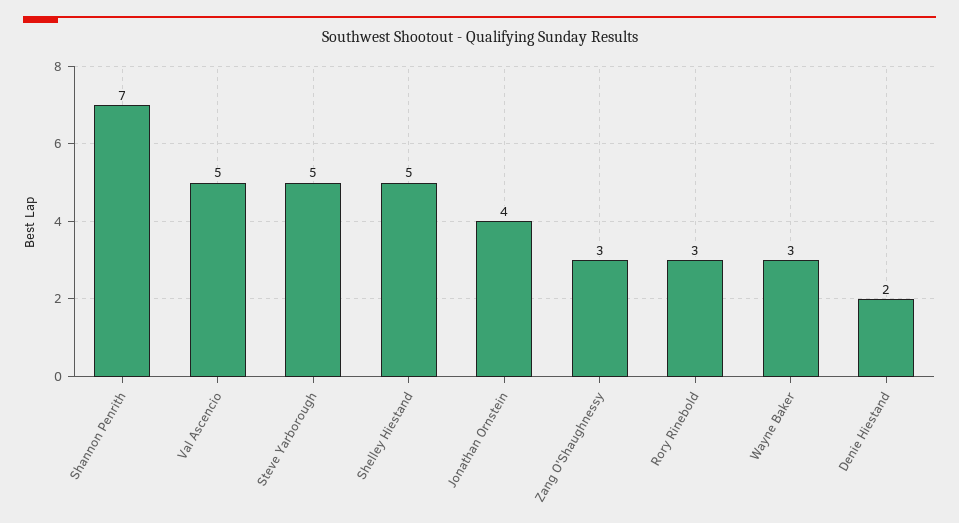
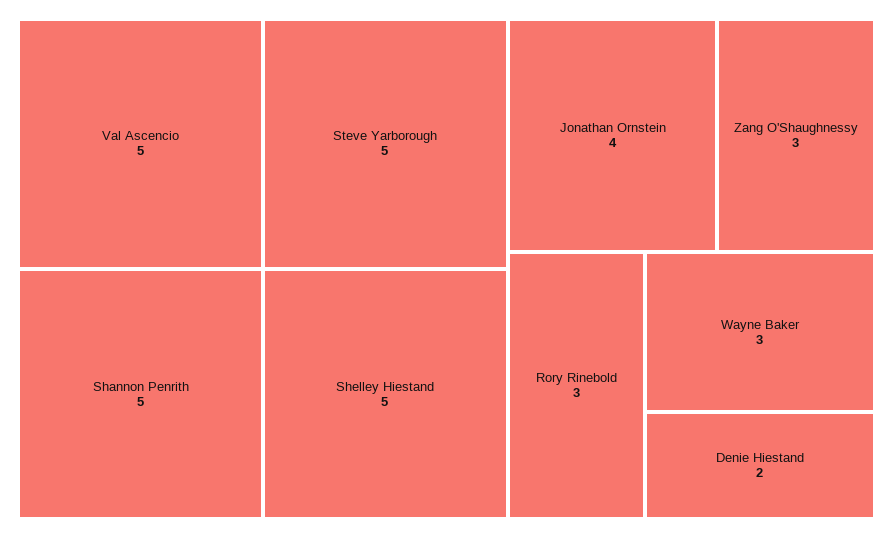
Shannon Penrith: 7 -> 5

